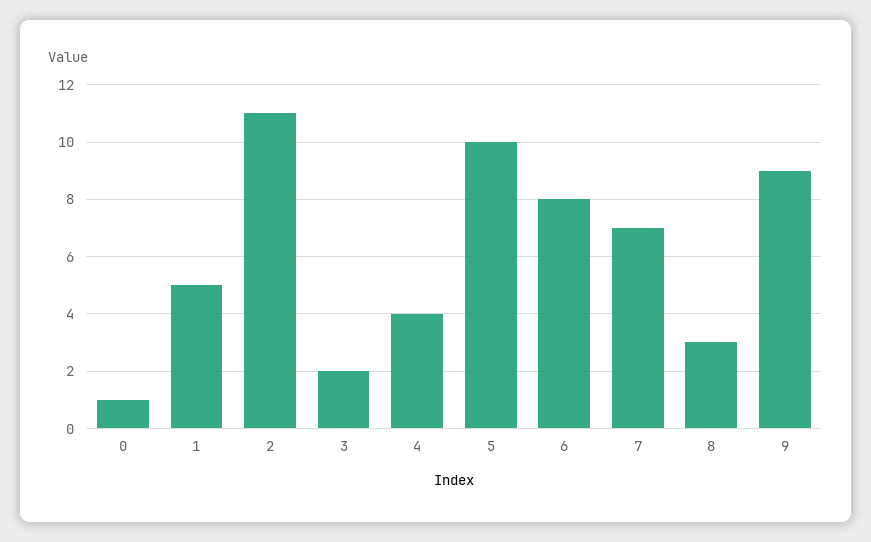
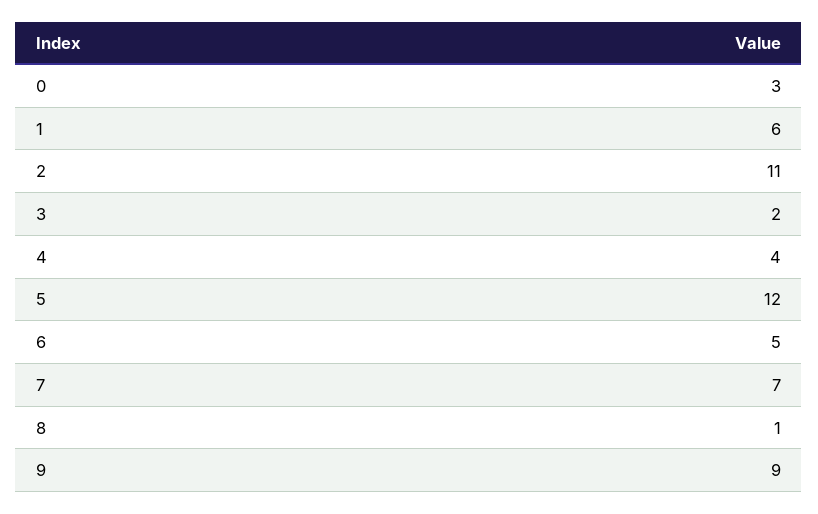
0: 1 -> 3
1: 5 -> 6
5: 10 -> 12
6: 8 -> 5
8: 3 -> 1

